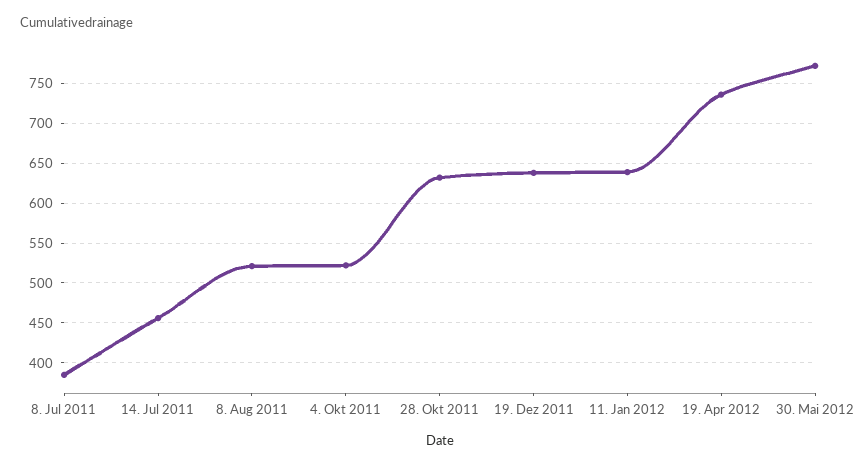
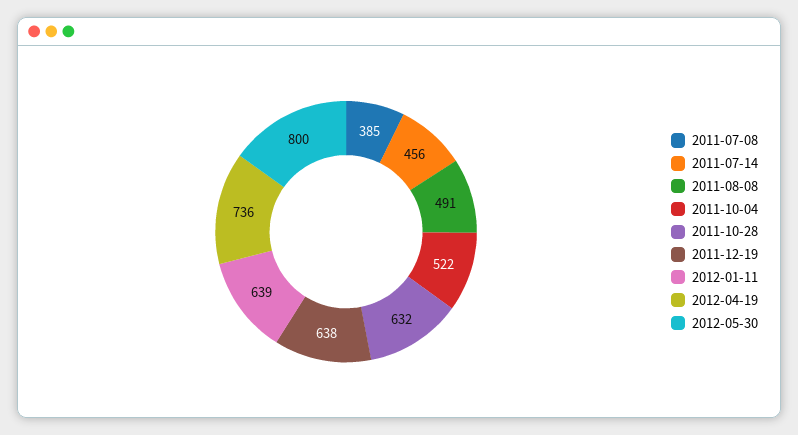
8. Aug 2011: 520 -> 491
30. Mai 2012: 770 -> 800

